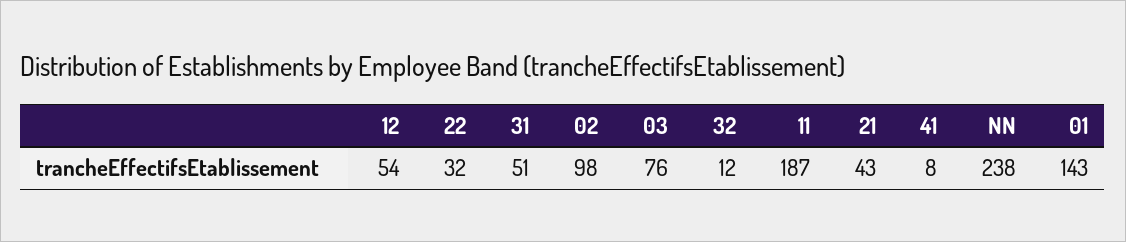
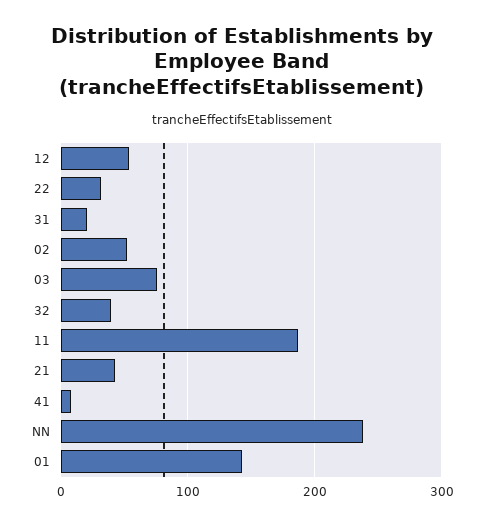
31: 51 -> 20
02: 98 -> 50
32: 12 -> 40

